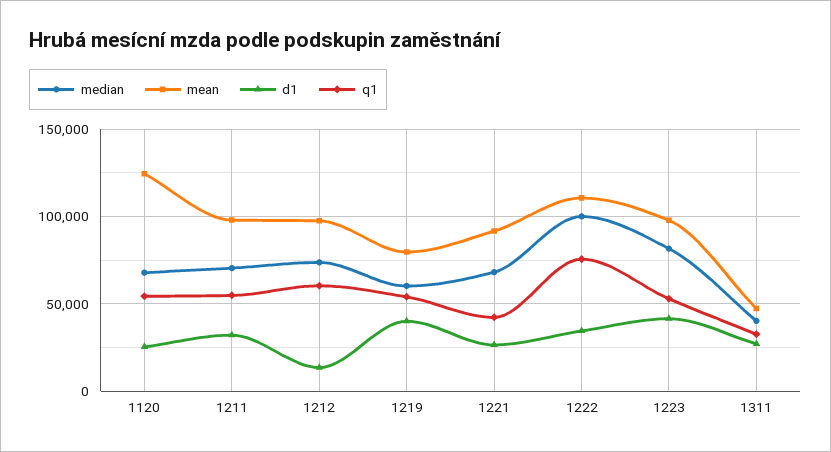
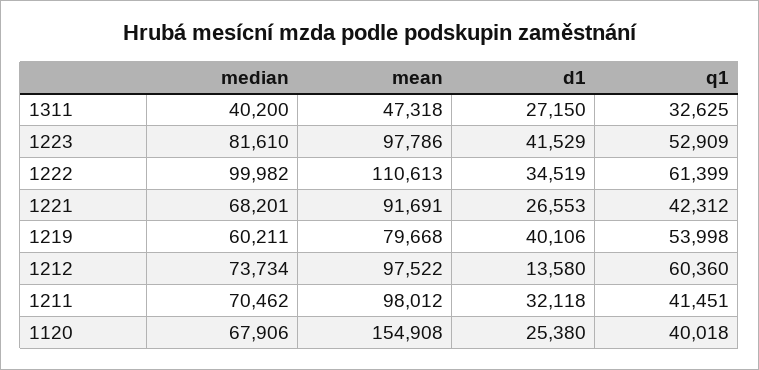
mean, 1120: 125000 -> 154908
q1, 1120: 55000 -> 40018
q1, 1211: 55000 -> 41451
q1, 1222: 75000 -> 61399

